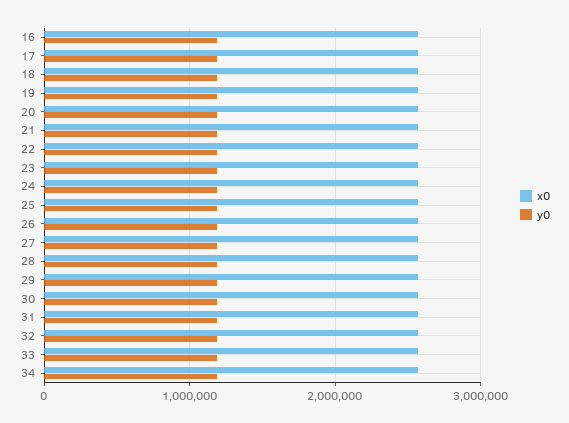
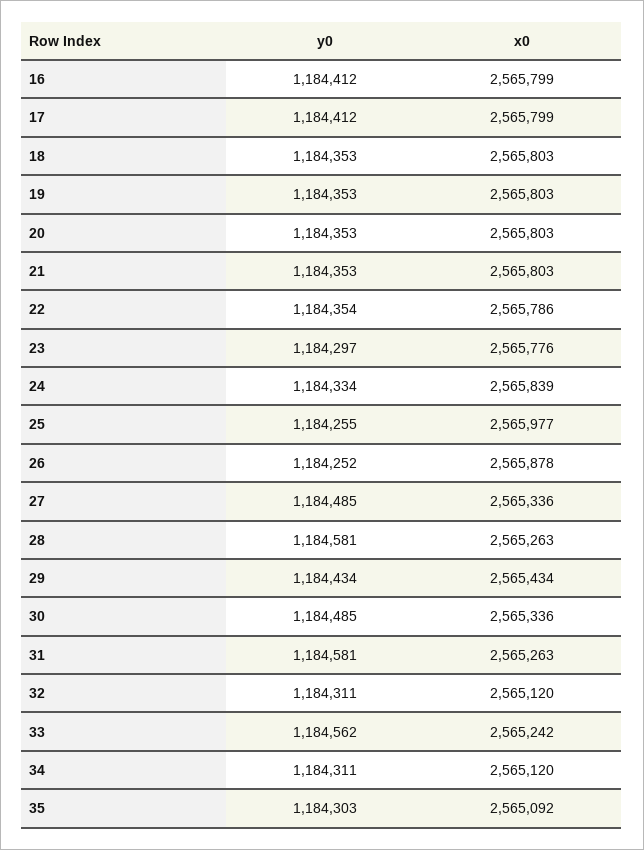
y0, 35: none -> 1184303
x0, 35: none -> 2565092

